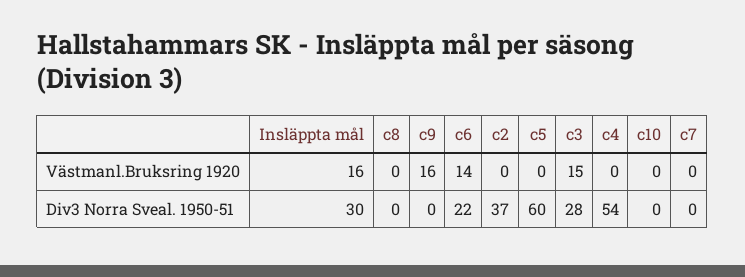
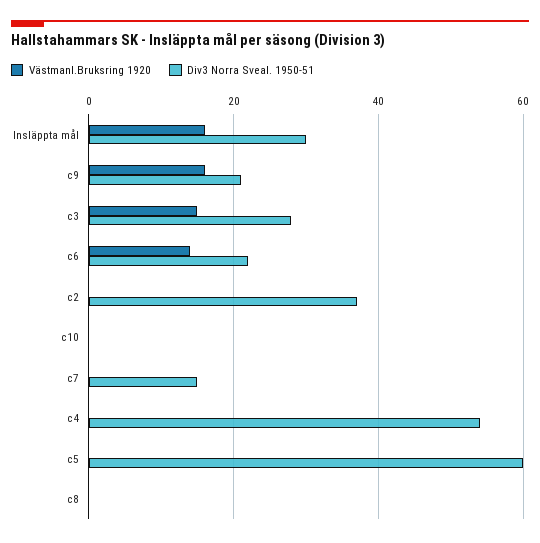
Div3 Norra Sveal. 1950-51, c9: 0 -> 20
Div3 Norra Sveal. 1950-51, c7: 0 -> 15

